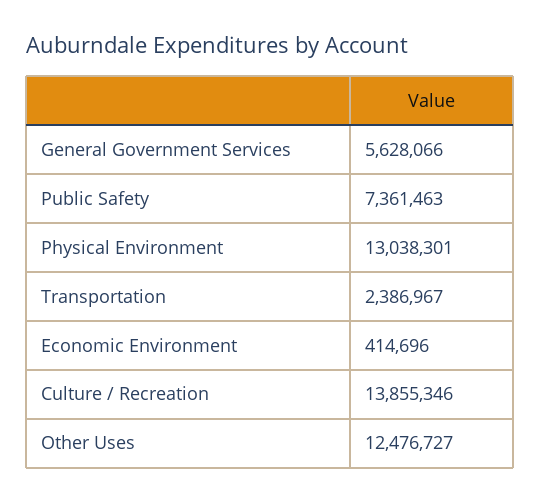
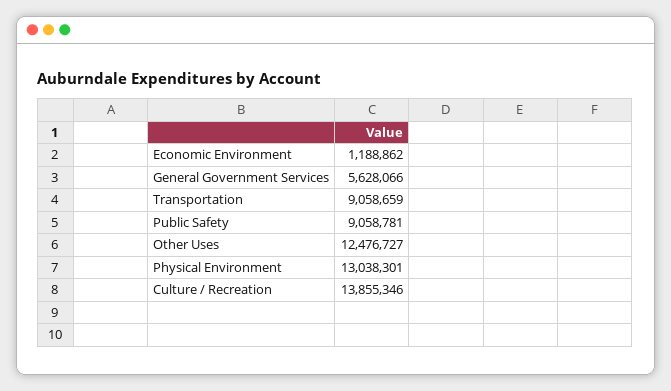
Public Safety: 7361463 -> 9058781
Transportation: 2386967 -> 9058659
Economic Environment: 414696 -> 1188862

